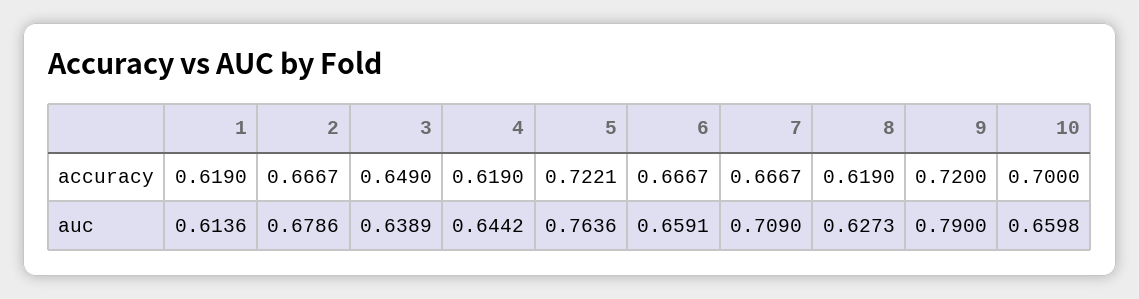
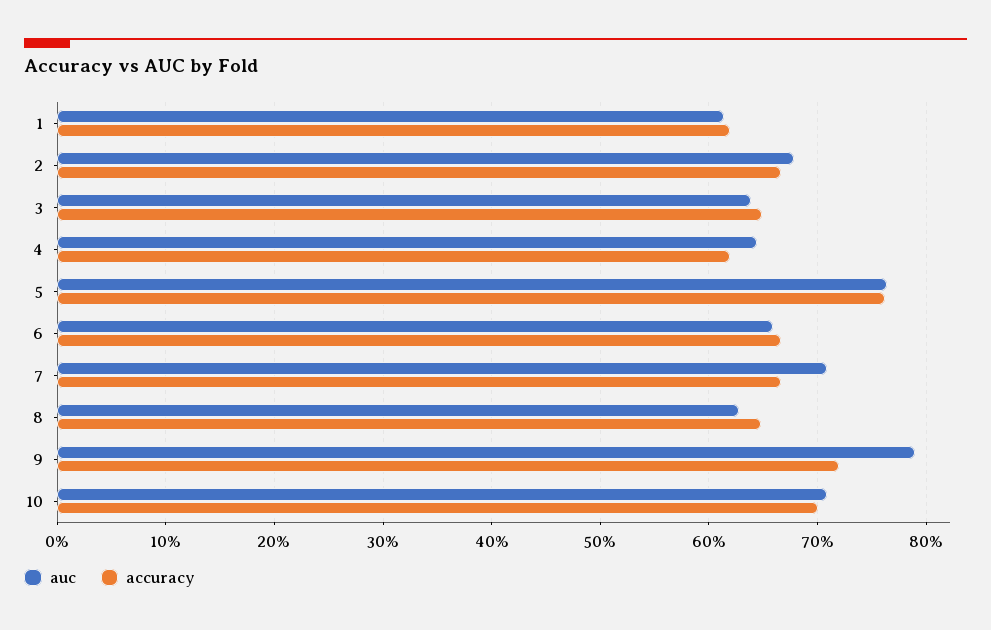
accuracy, 5: 0.7221 -> 0.76
accuracy, 8: 0.619 -> 0.65
auc, 10: 0.6598 -> 0.71

